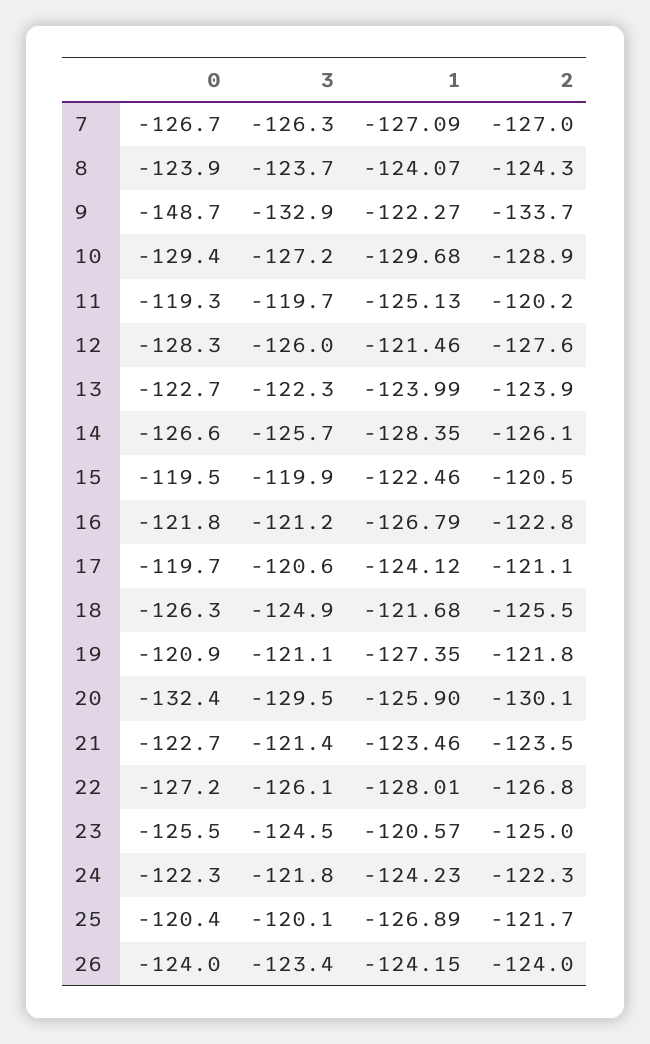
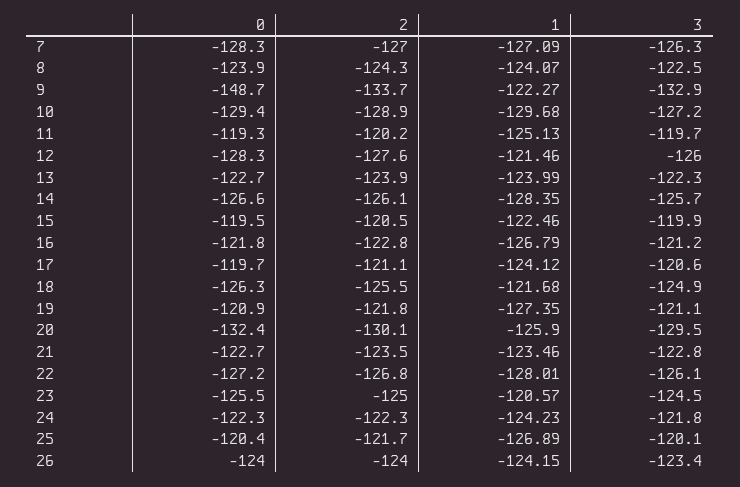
0, 7: -126.7 -> -128.3
3, 8: -123.7 -> -122.5
3, 21: -121.4 -> -122.8

